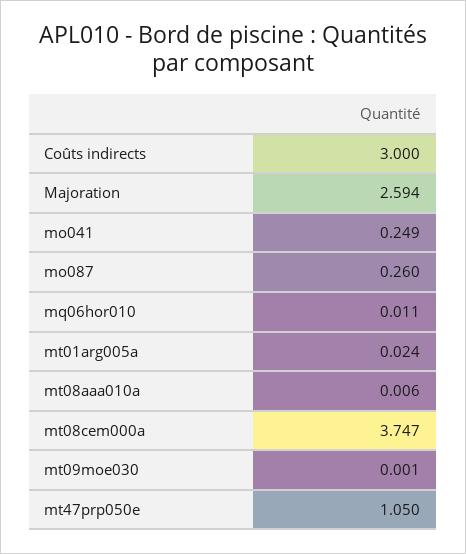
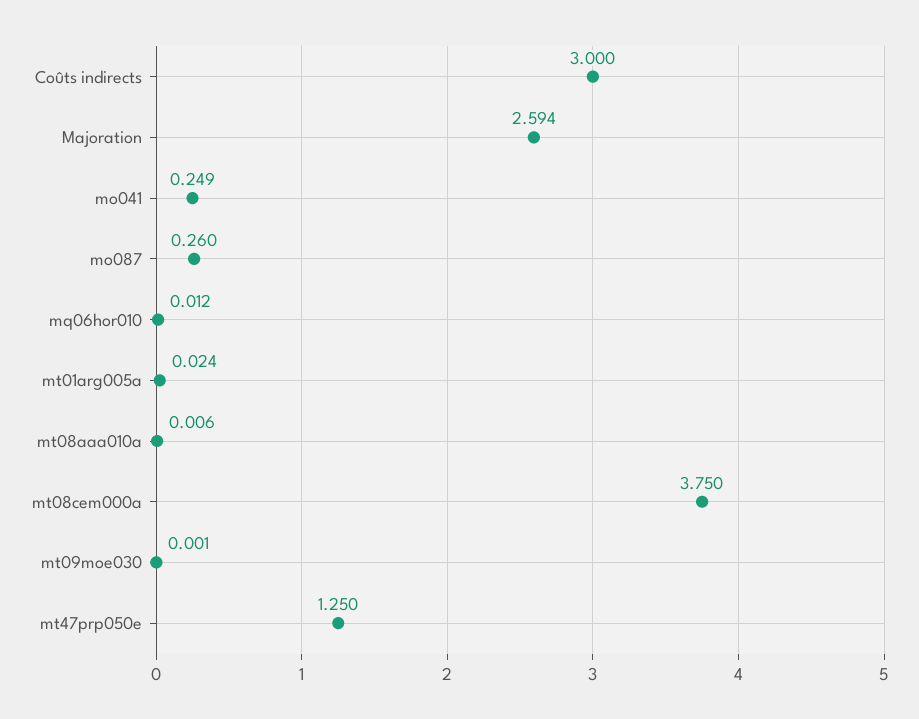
mq06hor010: 0.011 -> 0.012
mt08cem000a: 3.747 -> 3.75
mt47prp050e: 1.05 -> 1.25

